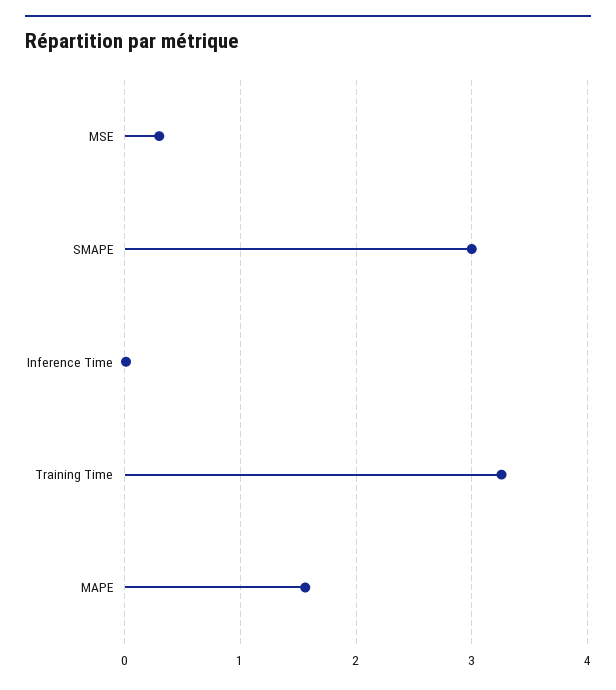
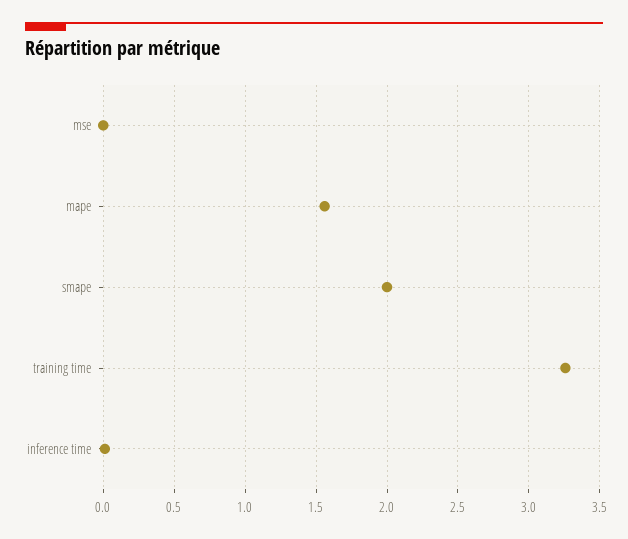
MSE: 0.3 -> 0
SMAPE: 3 -> 2

